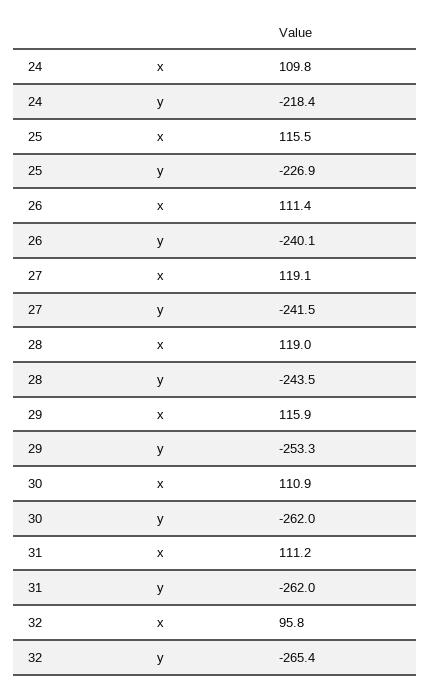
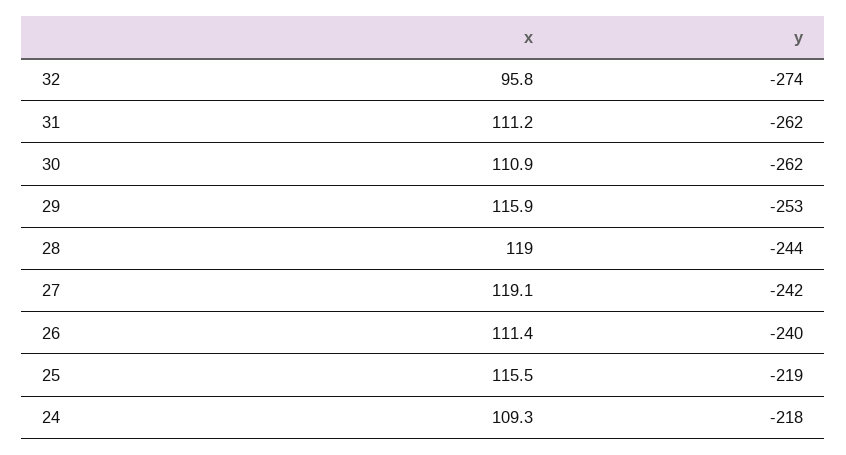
24, x: 109.8 -> 109.3
25, y: -226.9 -> -219
32, y: -265.4 -> -274

